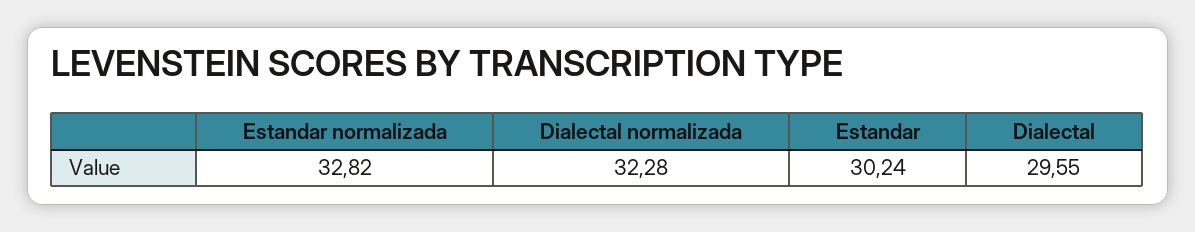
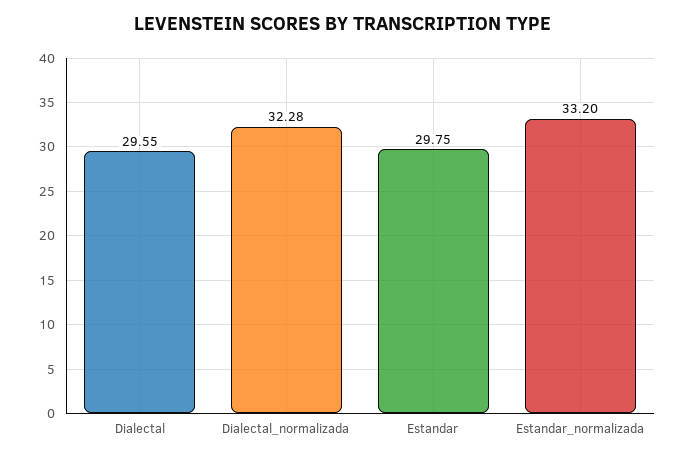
Estandar normalizada: 32.82 -> 33.2
Estandar: 30.24 -> 29.75

